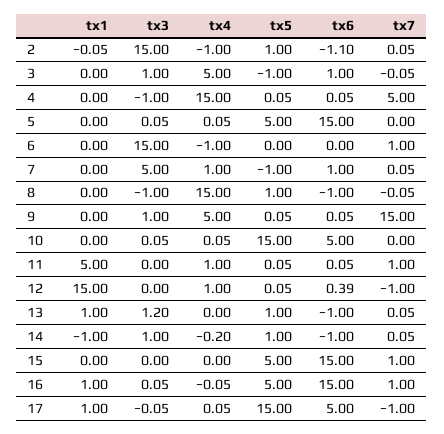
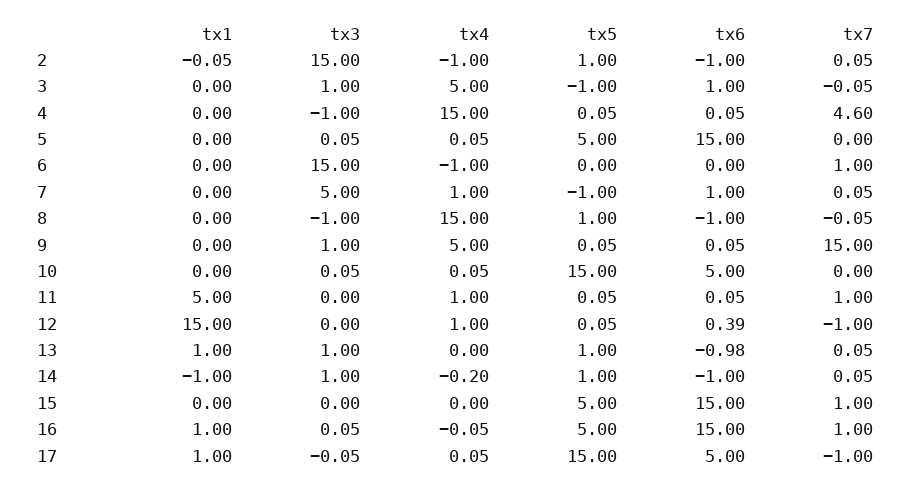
tx6, 2: -1.1 -> -1
tx7, 4: 5 -> 4.6
tx3, 13: 1.2 -> 1
tx6, 13: -1 -> -0.98

